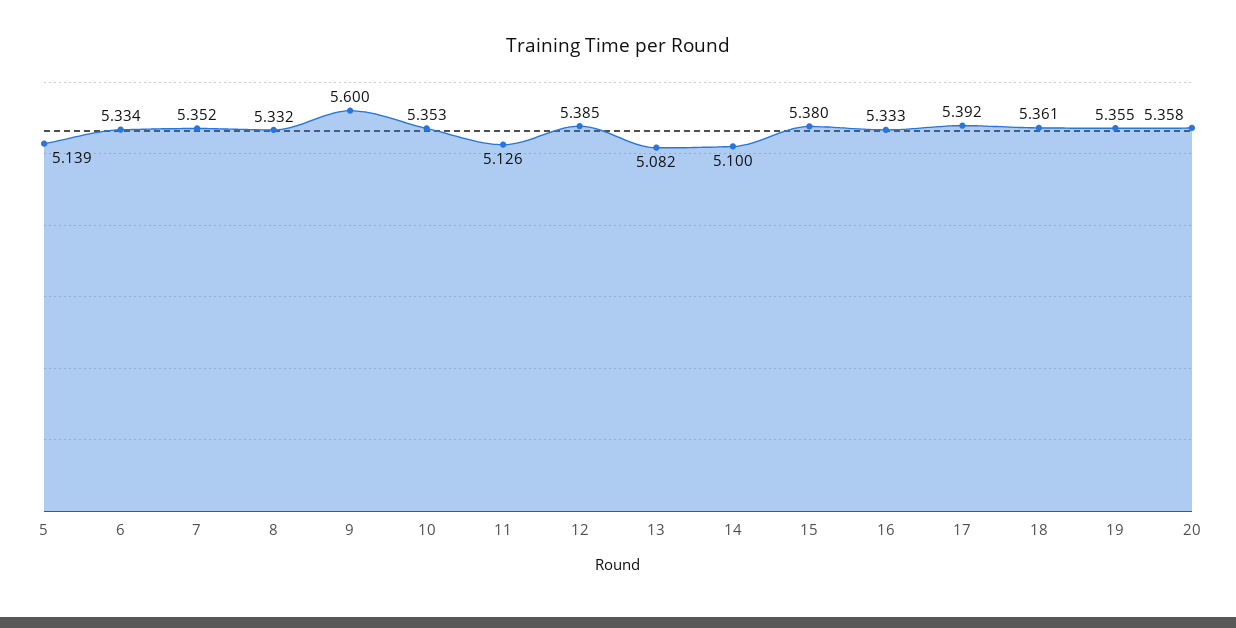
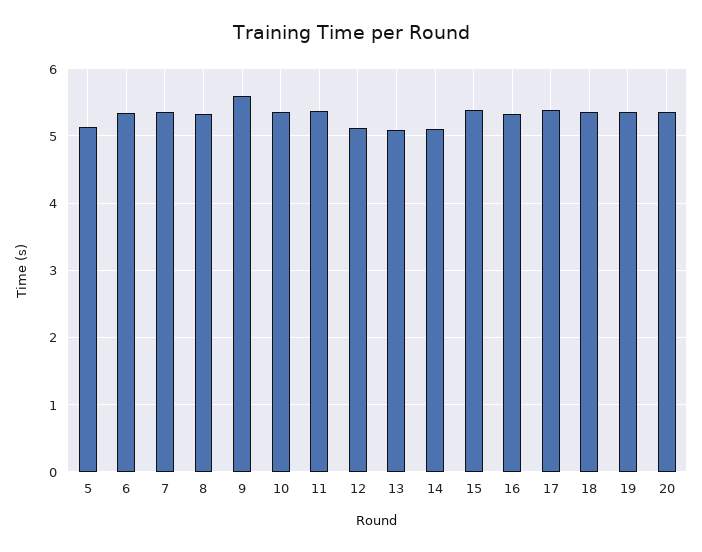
11: 5.126 -> 5.4
12: 5.385 -> 5.1

